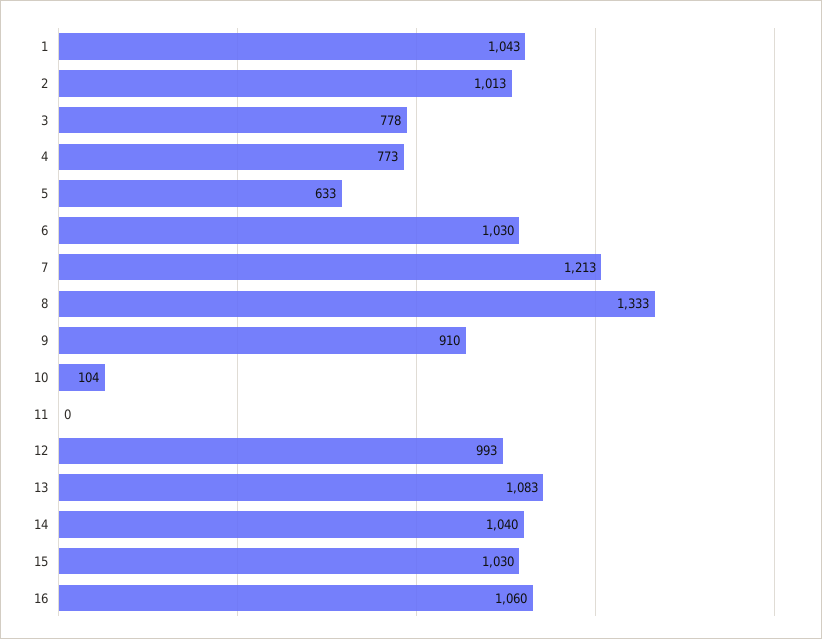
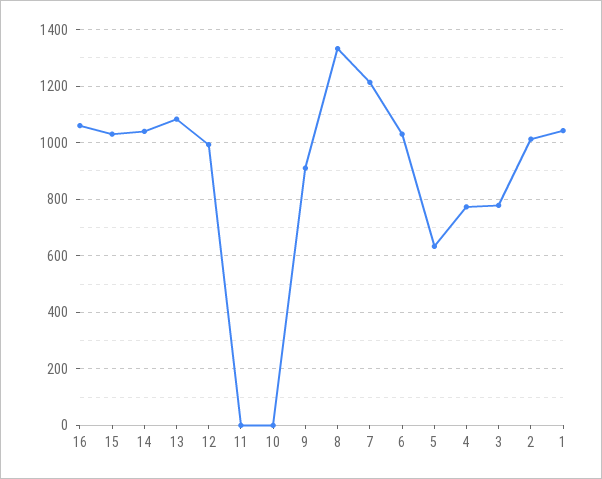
10: 104 -> 0

